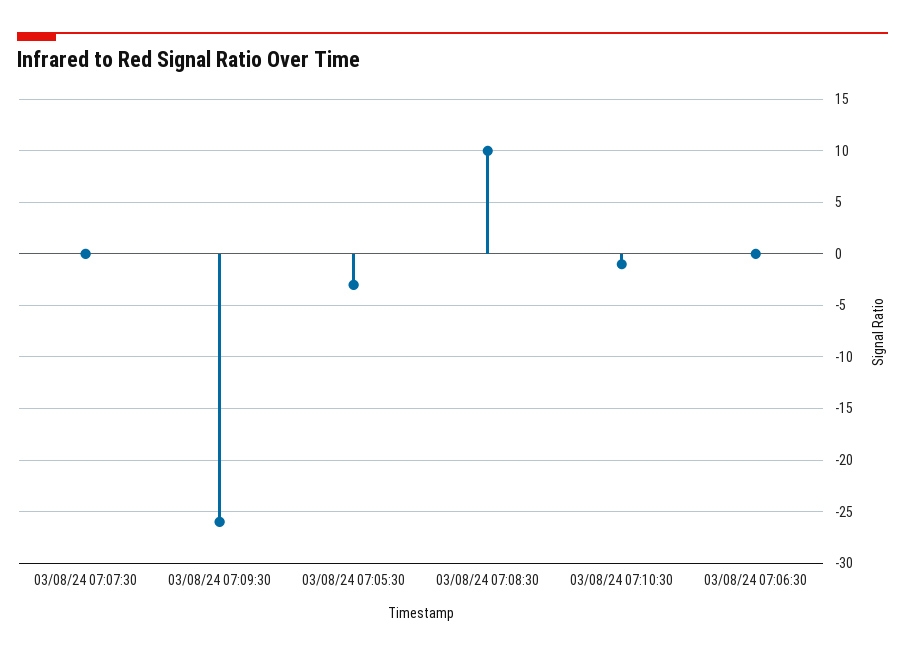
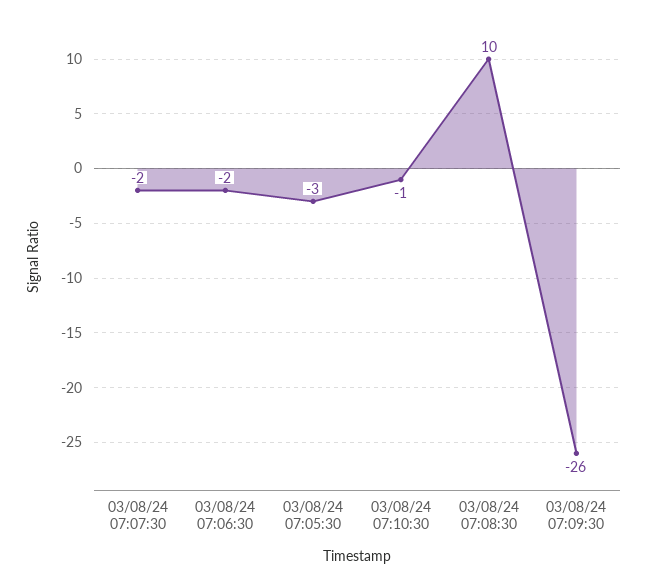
03/08/24 07:07:30: 0 -> -2
03/08/24 07:06:30: 0 -> -2

